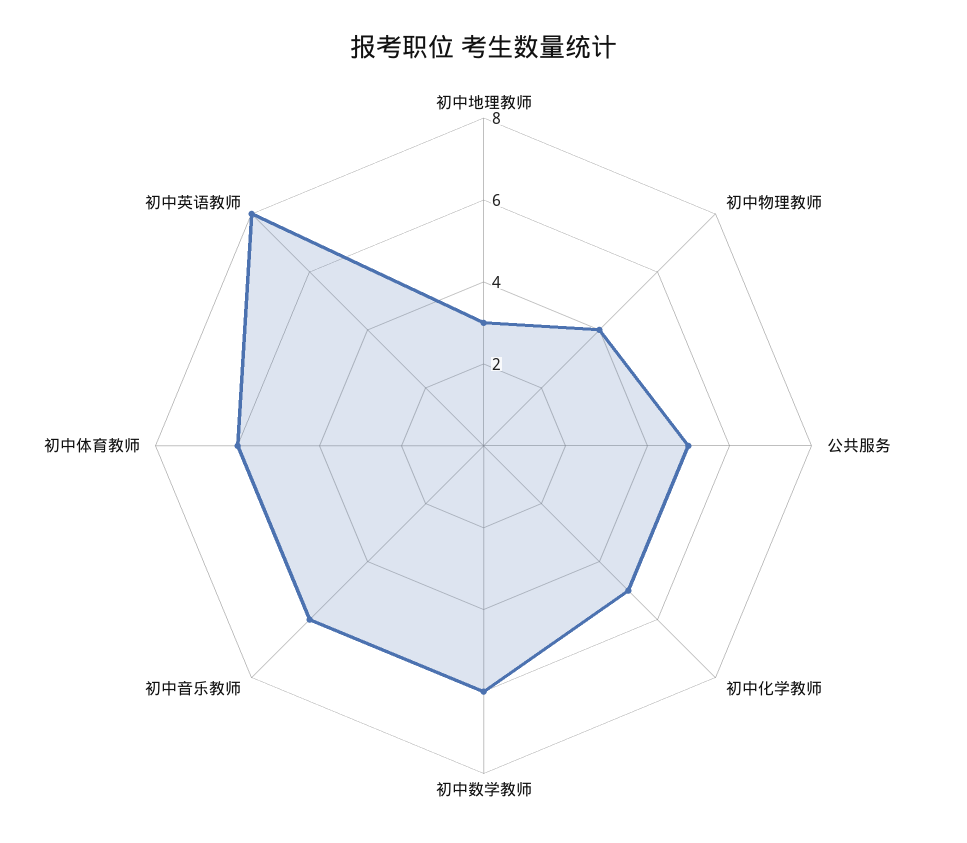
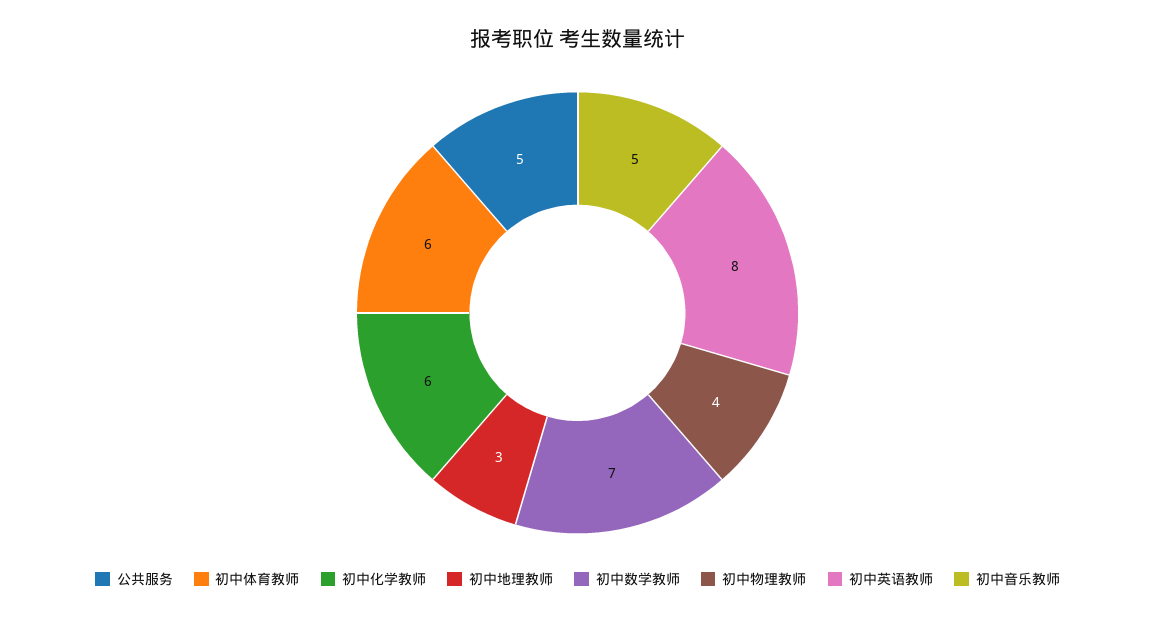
初中化学教师: 5 -> 6
初中数学教师: 6 -> 7
初中音乐教师: 6 -> 5

